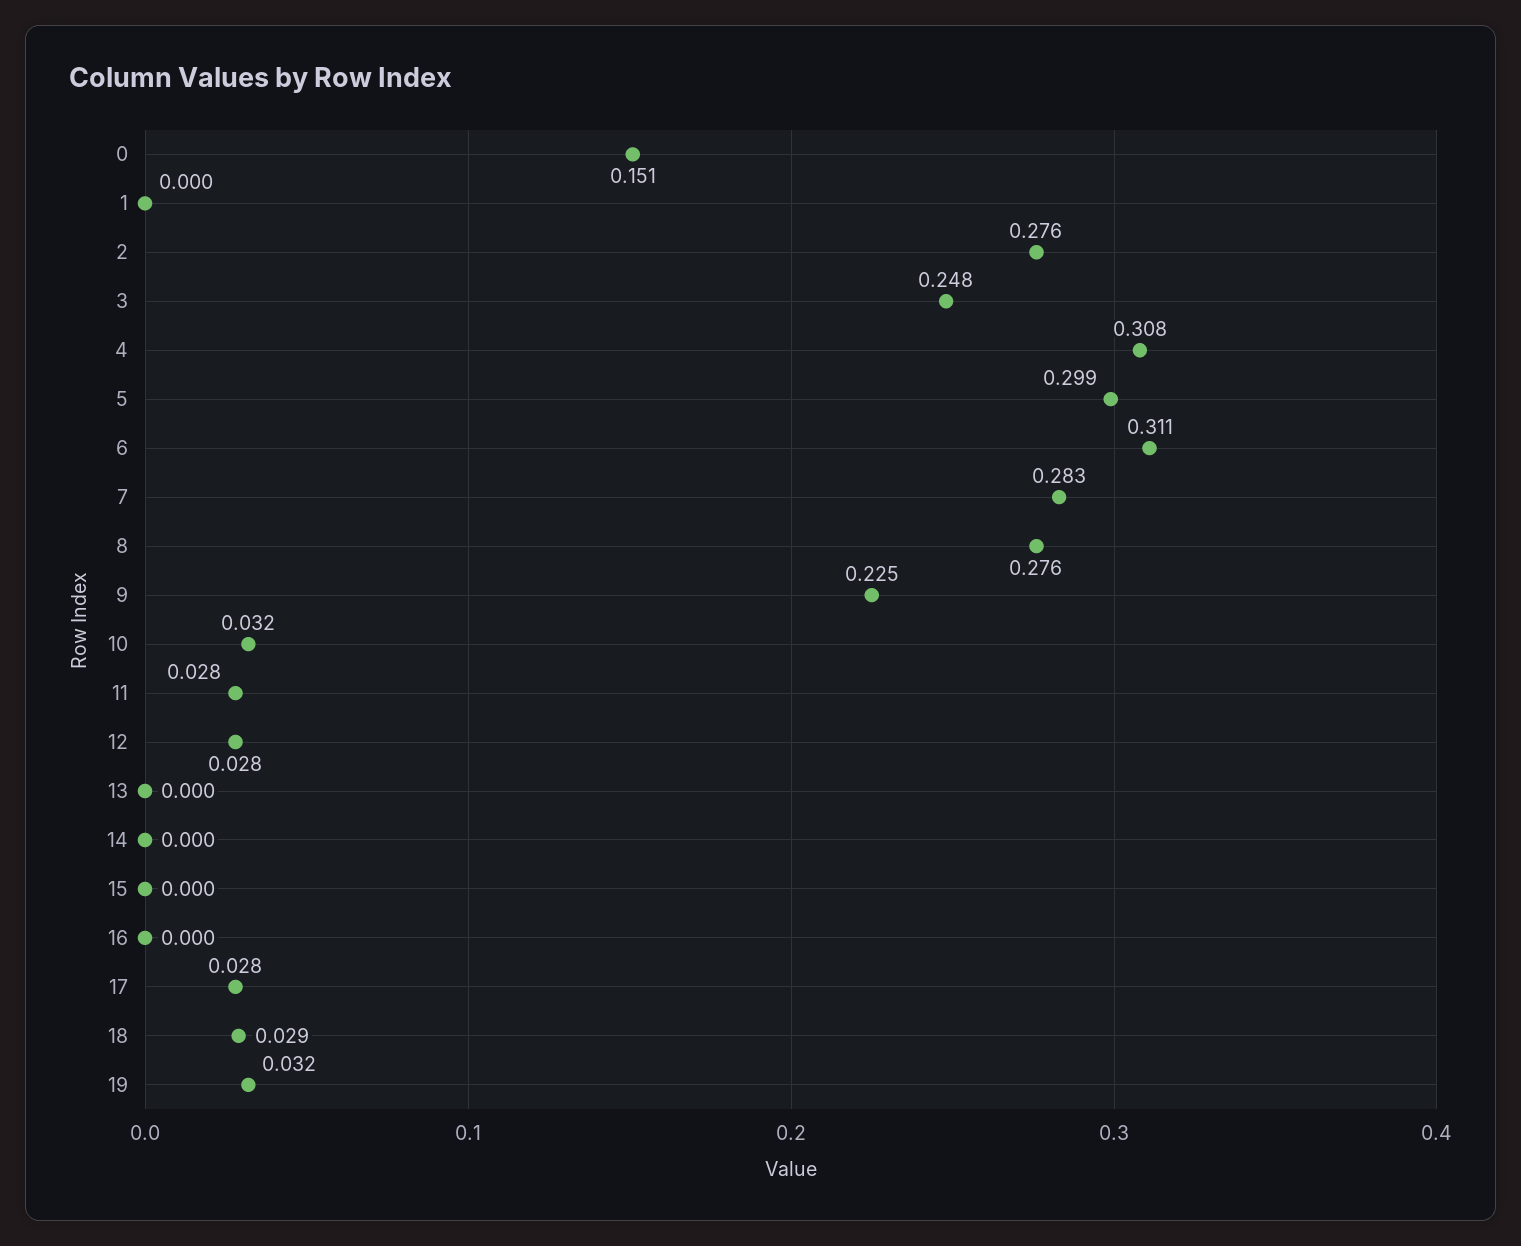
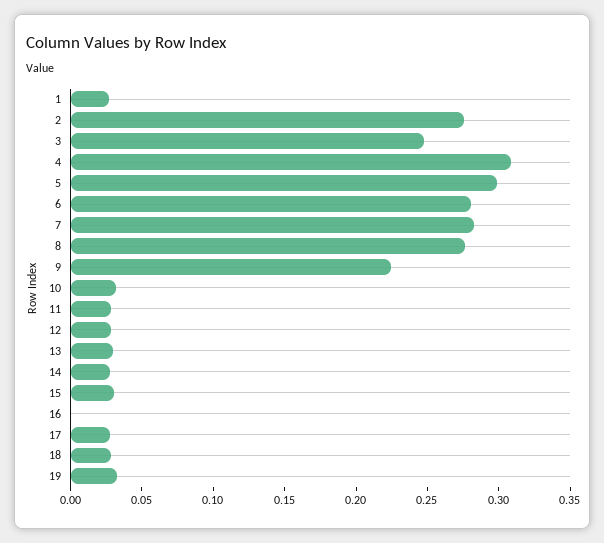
0: 0.151 -> none
1: 0 -> 0.03
6: 0.311 -> 0.28
13: 0 -> 0.03
14: 0 -> 0.03
15: 0 -> 0.03

